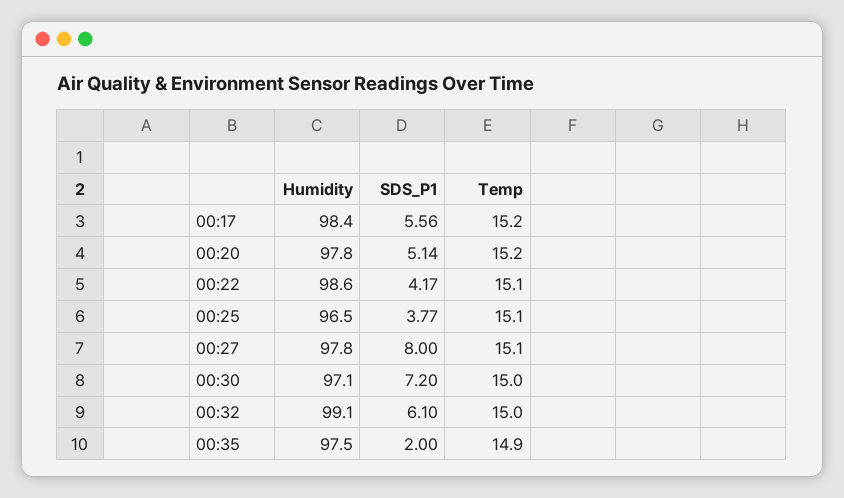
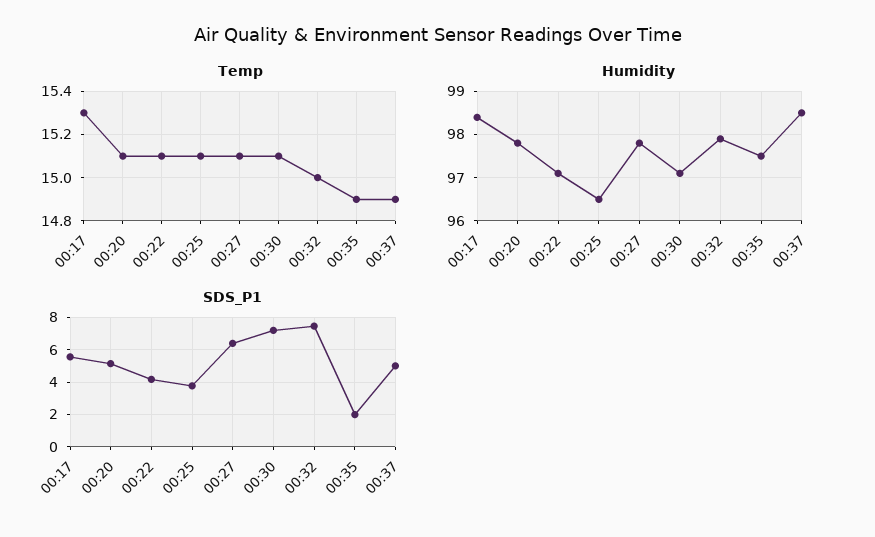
Temp, 00:17: 15.2 -> 15.3
Temp, 00:20: 15.2 -> 15.1
Humidity, 00:22: 98.6 -> 97
SDS_P1, 00:27: 8 -> 6.5
Temp, 00:30: 15 -> 15.1
Humidity, 00:32: 99.1 -> 98
SDS_P1, 00:32: 6.1 -> 7.5
Temp, 00:37: none -> 14.9
Humidity, 00:37: none -> 98.5
SDS_P1, 00:37: none -> 5

